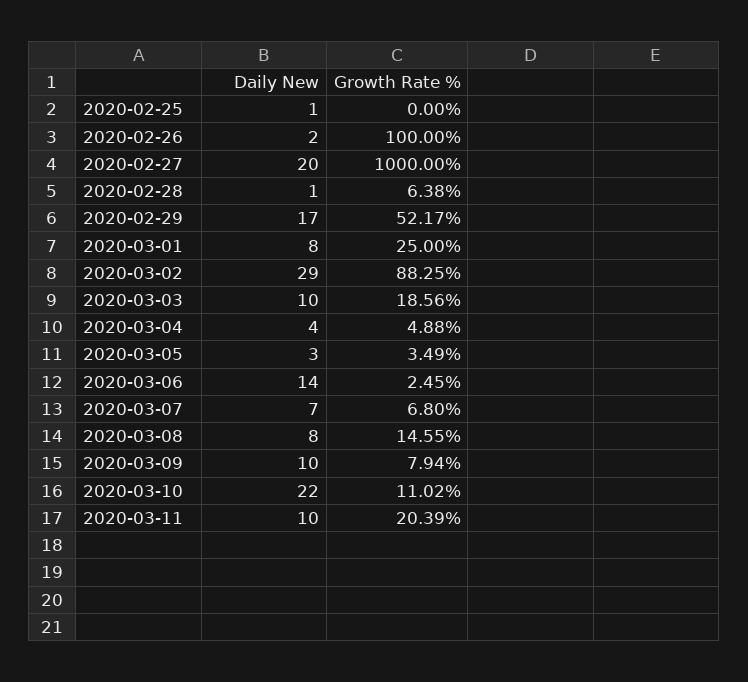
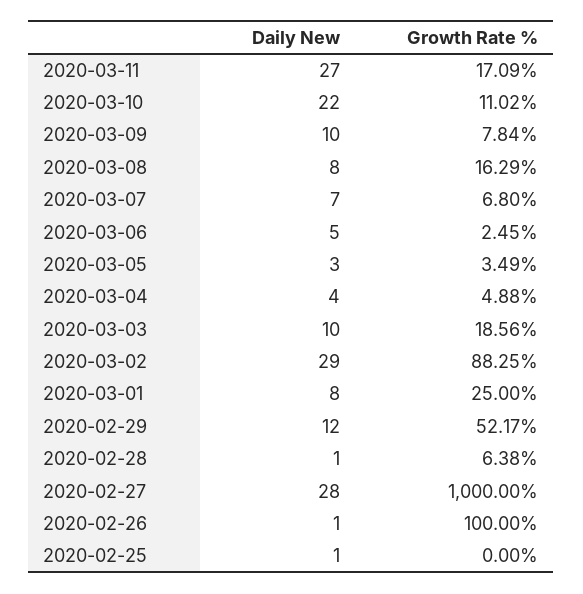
Daily New, 2020-02-26: 2 -> 1
Daily New, 2020-02-27: 20 -> 28
Daily New, 2020-02-29: 17 -> 12
Daily New, 2020-03-06: 14 -> 5
Growth Rate %, 2020-03-08: 14.55 -> 16.29
Growth Rate %, 2020-03-09: 7.94 -> 7.84
Daily New, 2020-03-11: 10 -> 27
Growth Rate %, 2020-03-11: 20.39 -> 17.09

